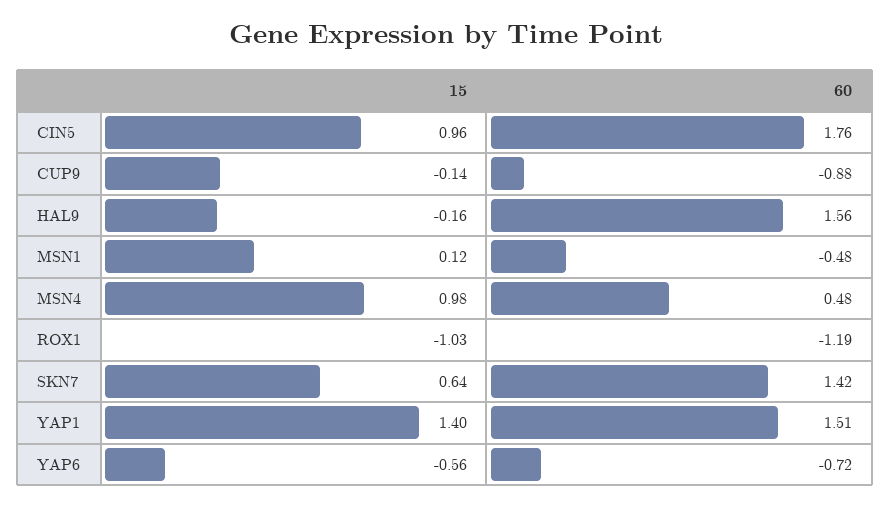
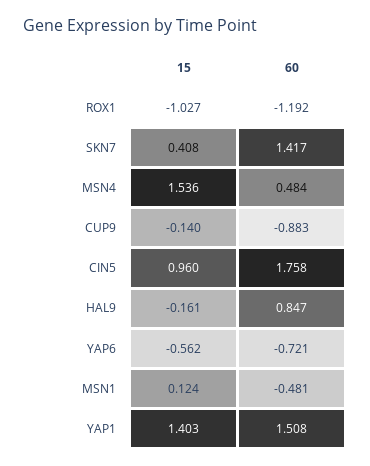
60, HAL9: 1.56 -> 0.847
15, MSN4: 0.98 -> 1.536
15, SKN7: 0.64 -> 0.408

